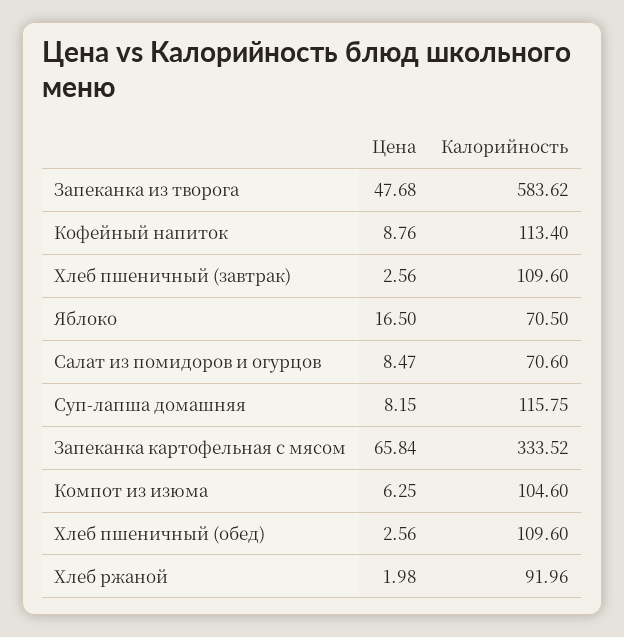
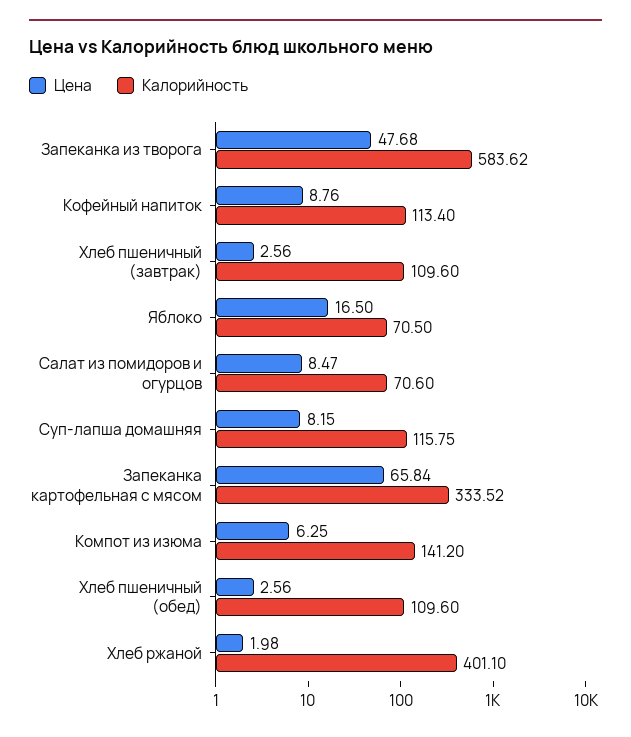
Калорийность, Компот из изюма: 104.6 -> 141.2
Калорийность, Хлеб ржаной: 91.96 -> 401.1

